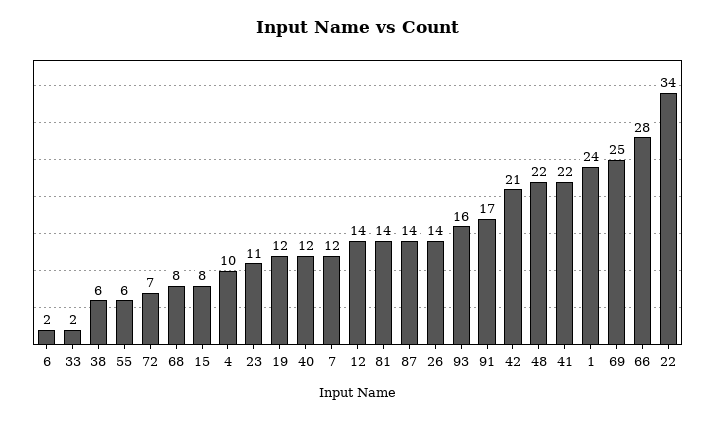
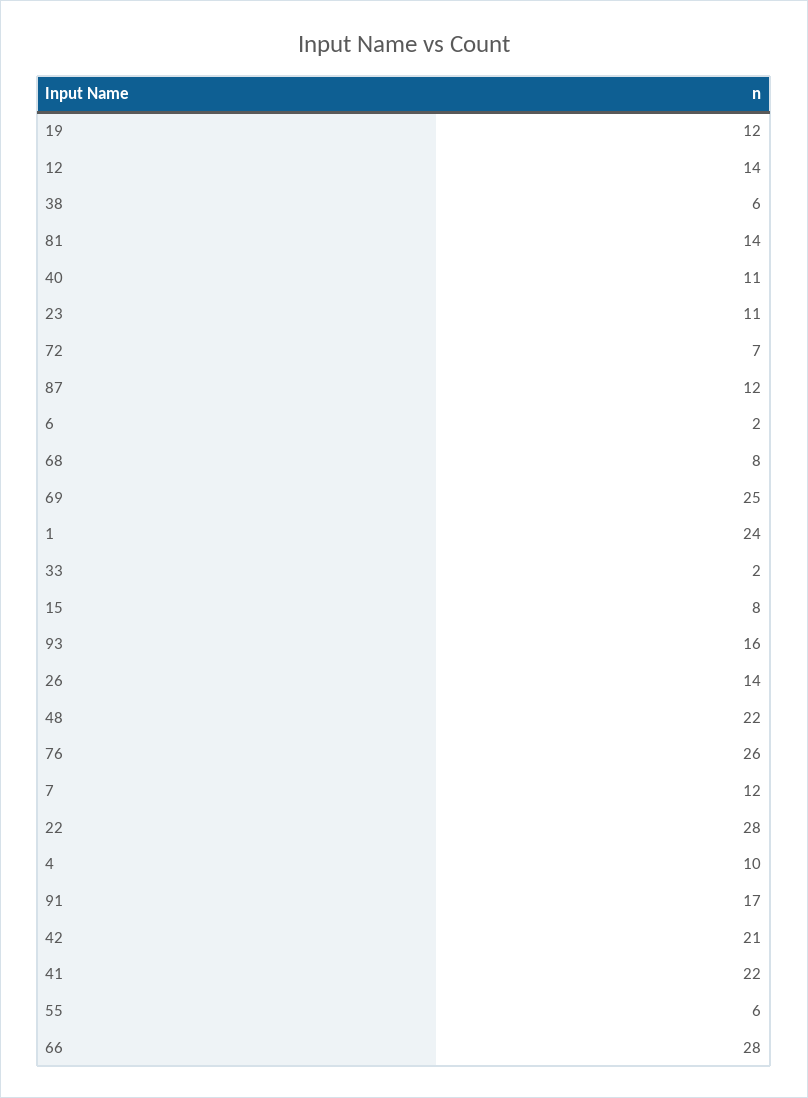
40: 12 -> 11
87: 14 -> 12
22: 34 -> 28
76: none -> 26

